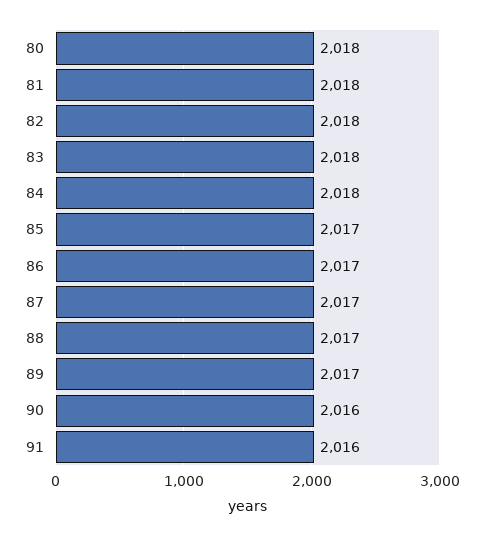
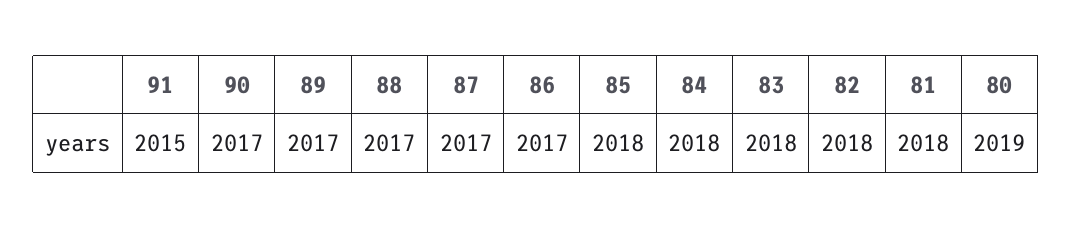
80: 2018 -> 2019
85: 2017 -> 2018
90: 2016 -> 2017
91: 2016 -> 2015

